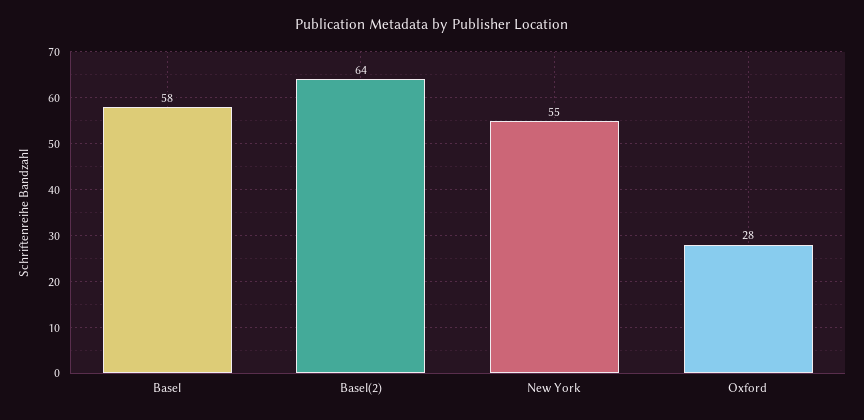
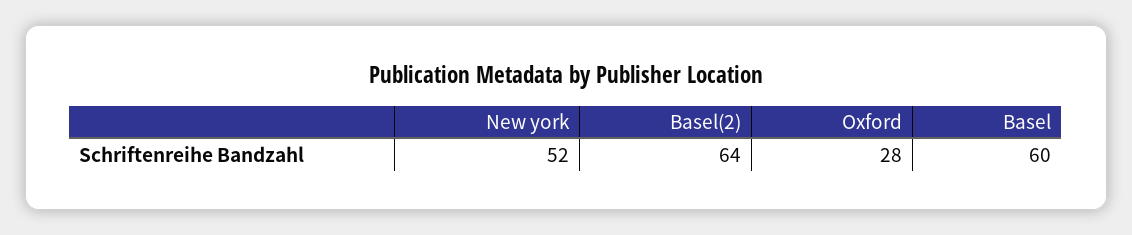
Basel: 58 -> 60
New York: 55 -> 52

